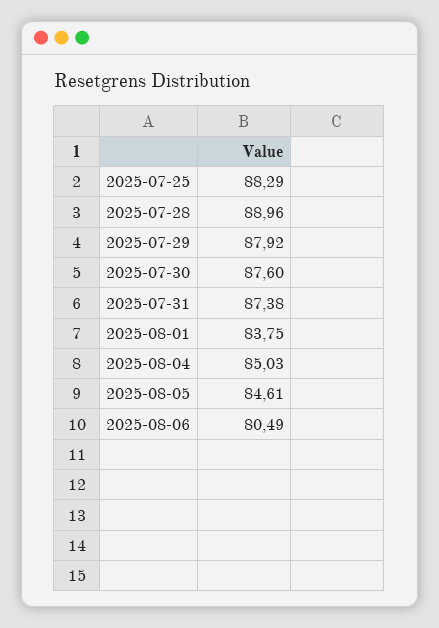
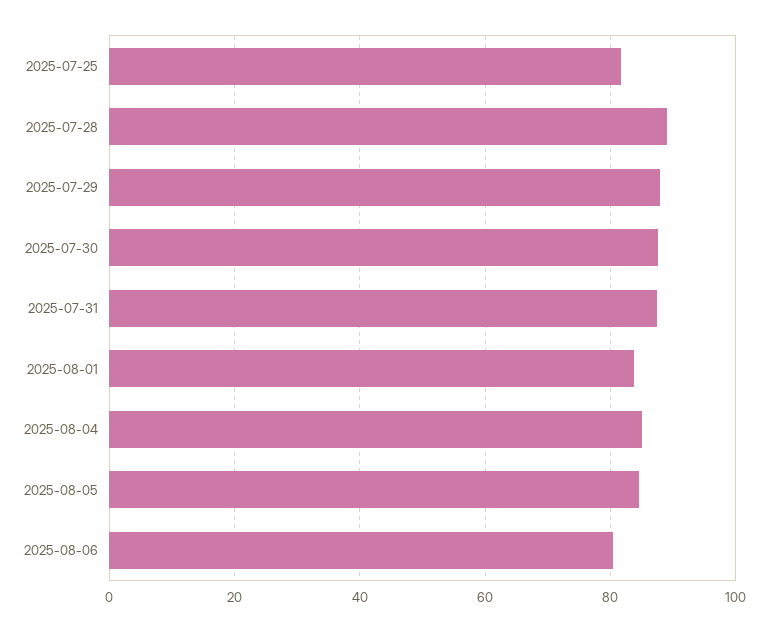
2025-07-25: 88.29 -> 82

